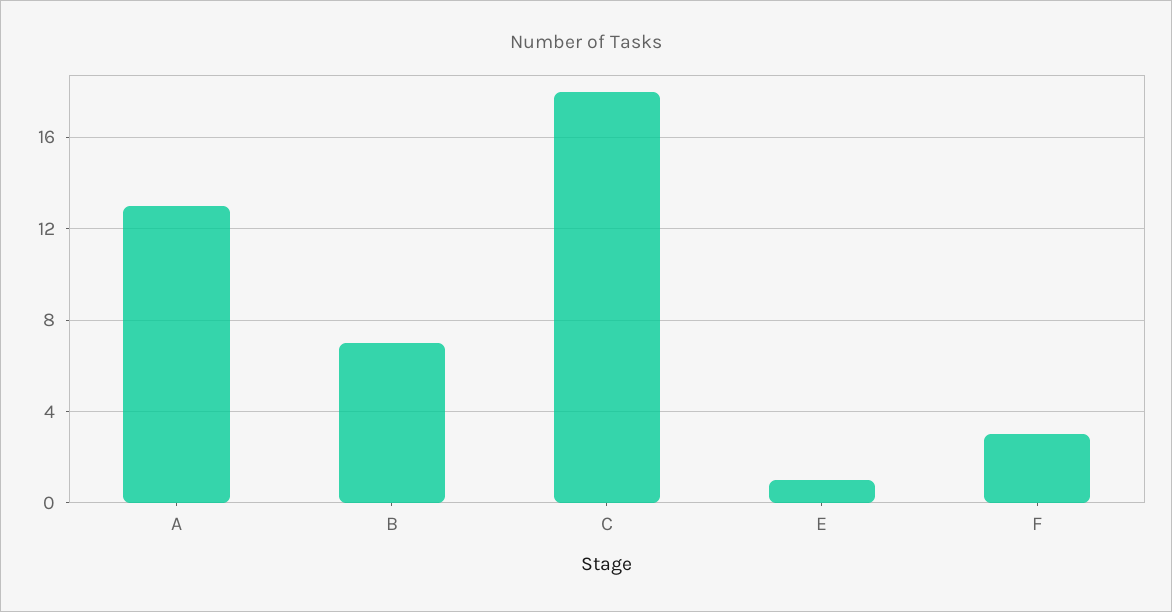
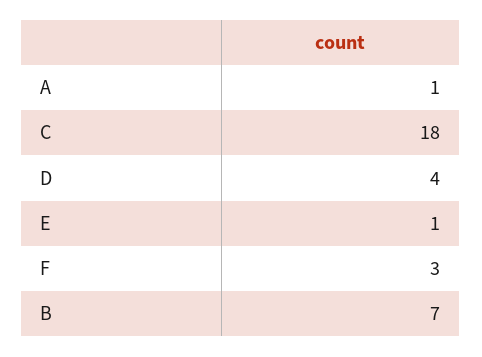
A: 13 -> 1
D: none -> 4

